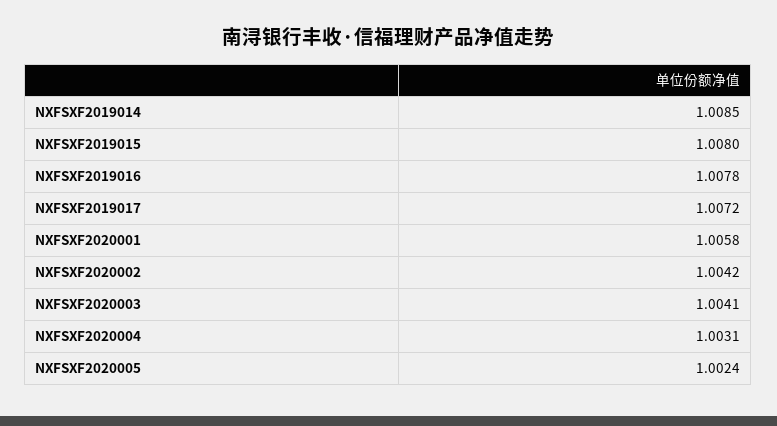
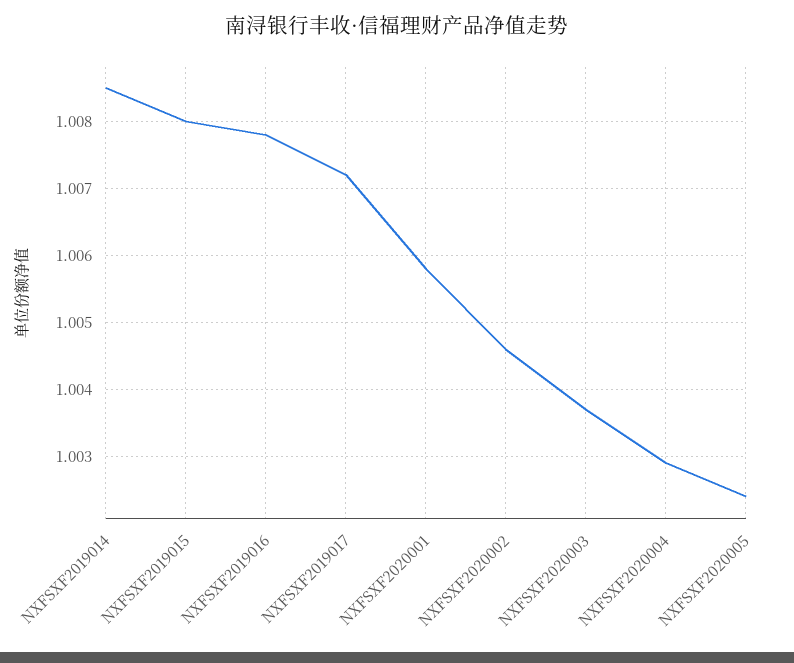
NXFSXF2020002: 1.0042 -> 1.0046
NXFSXF2020003: 1.0041 -> 1.0037
NXFSXF2020004: 1.0031 -> 1.0029

